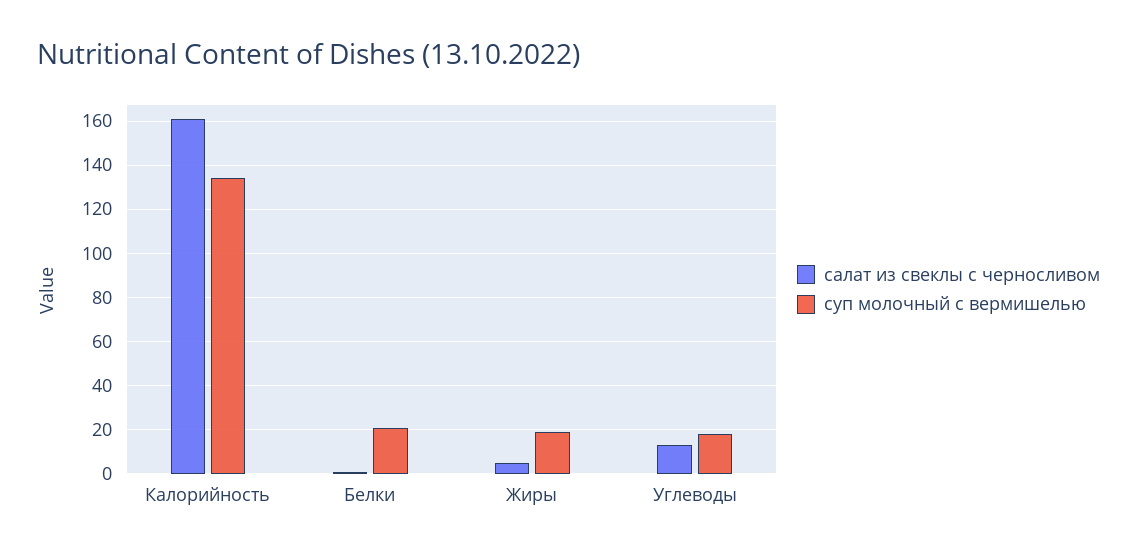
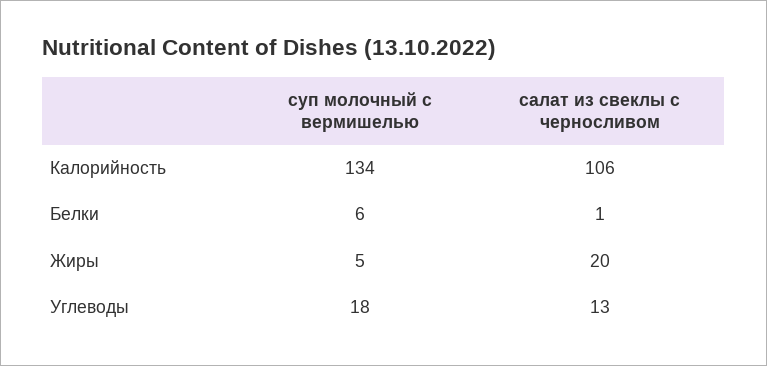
салат из свеклы с черносливом, Калорийность: 160 -> 106
суп молочный с вермишелью, Белки: 20 -> 6
салат из свеклы с черносливом, Жиры: 5 -> 20
суп молочный с вермишелью, Жиры: 20 -> 5

